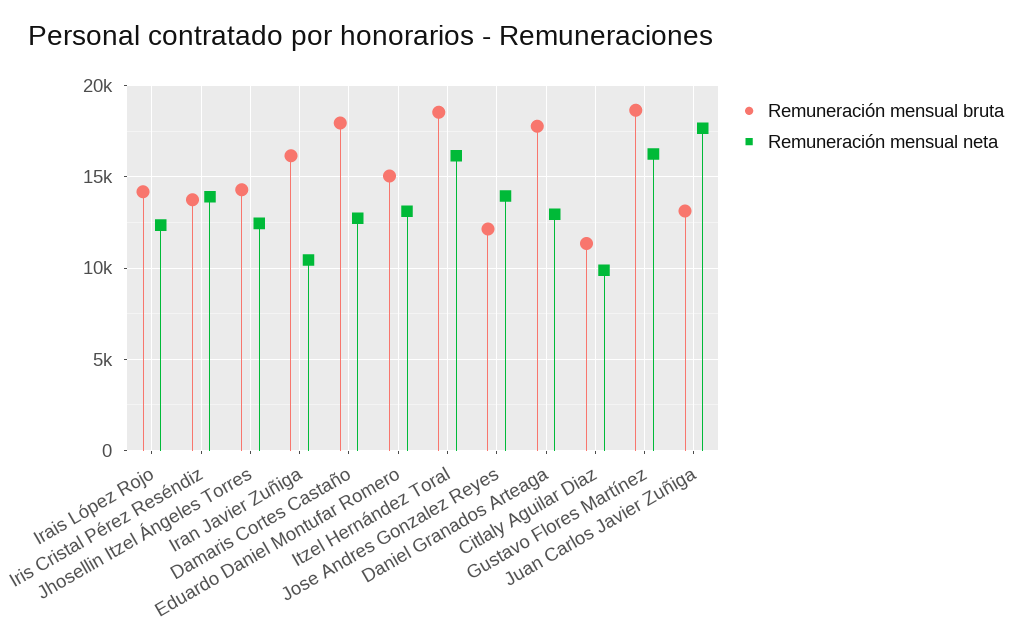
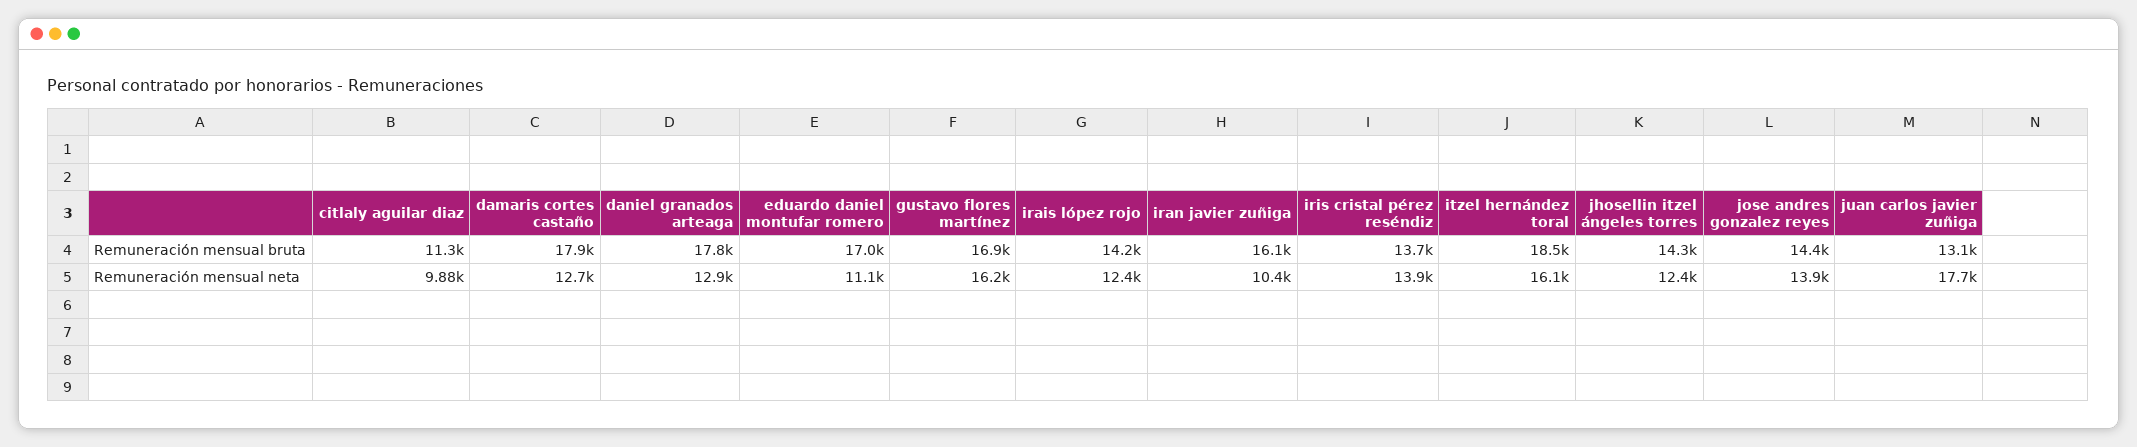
Remuneración mensual bruta, Eduardo Daniel Montufar Romero: 15000 -> 17000
Remuneración mensual neta, Eduardo Daniel Montufar Romero: 13000 -> 11100
Remuneración mensual bruta, Jose Andres Gonzalez Reyes: 12000 -> 14400
Remuneración mensual bruta, Gustavo Flores Martínez: 18500 -> 16900

